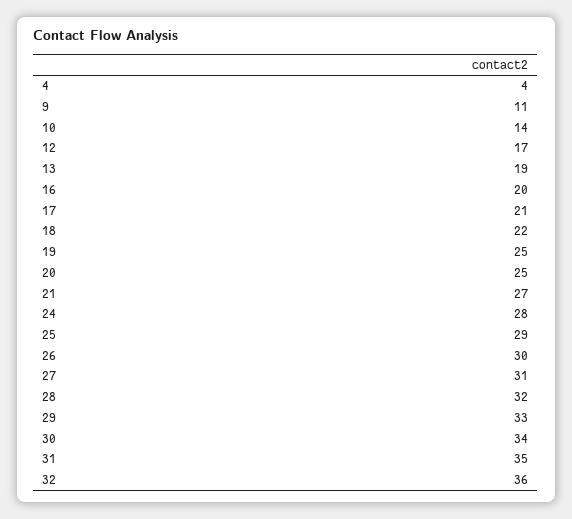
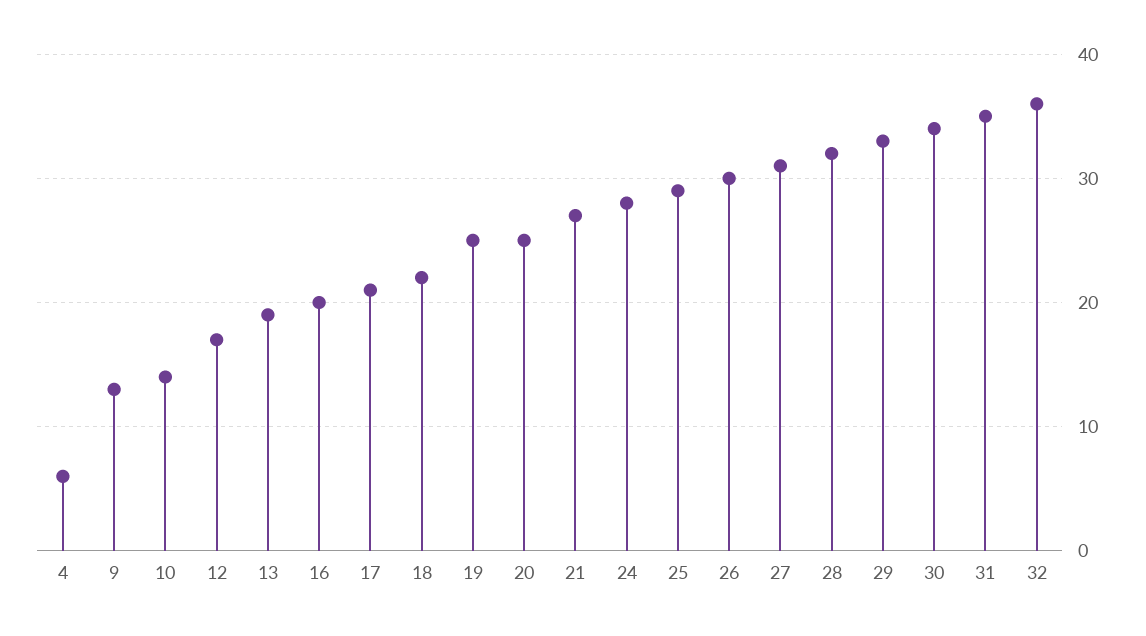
4: 4 -> 6
9: 11 -> 13

